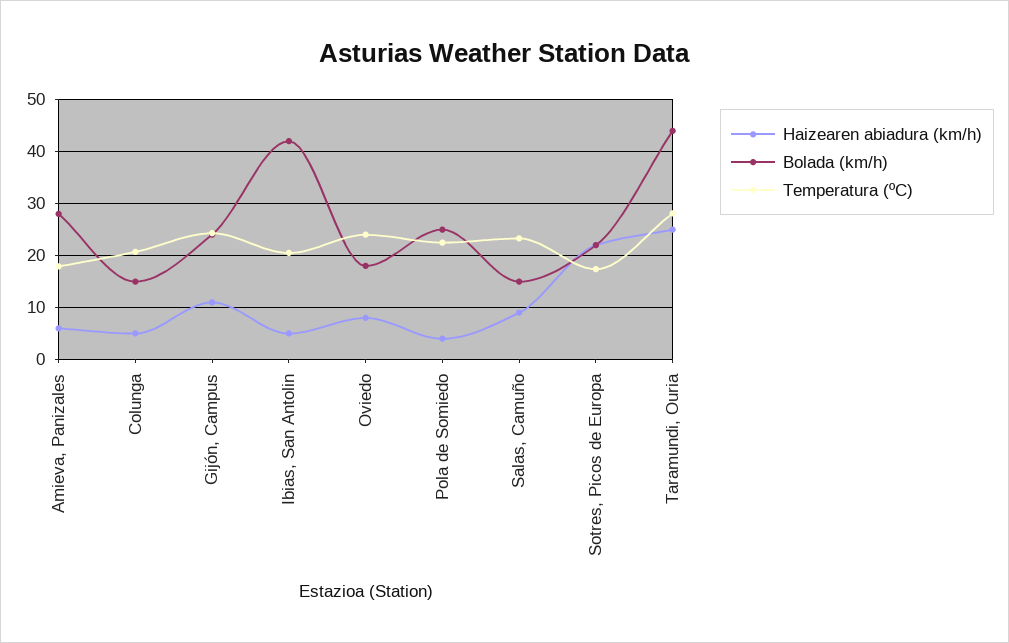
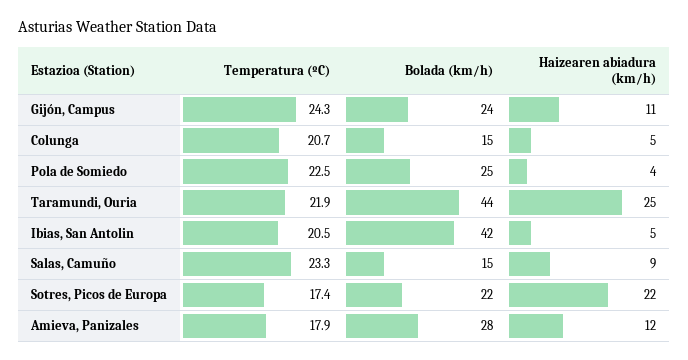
Haizearen abiadura (km/h), Amieva, Panizales: 6 -> 12
Haizearen abiadura (km/h), Oviedo: 8 -> none
Bolada (km/h), Oviedo: 18 -> none
Temperatura (ºC), Oviedo: 24 -> none
Temperatura (ºC), Taramundi, Ouria: 28 -> 21.9

